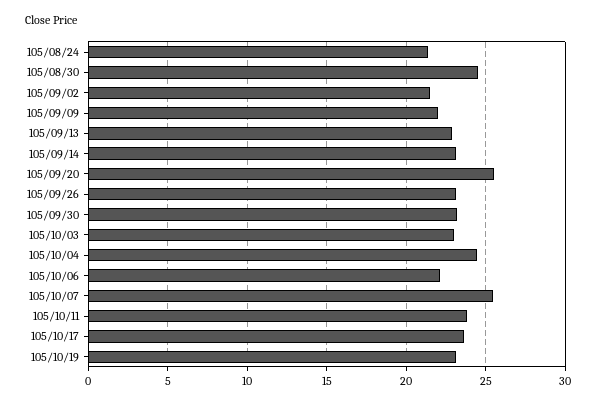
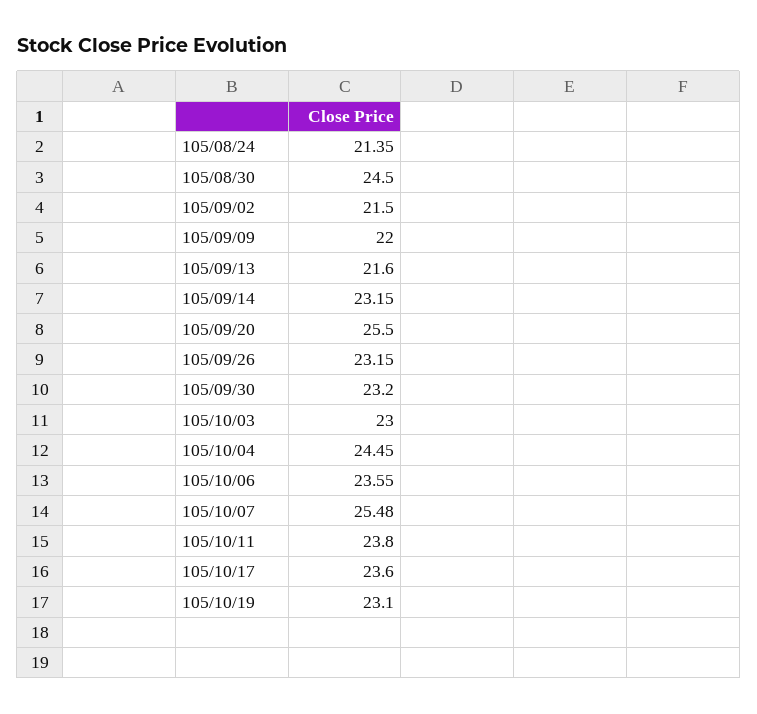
105/09/13: 23 -> 21.6
105/10/06: 22 -> 23.55

